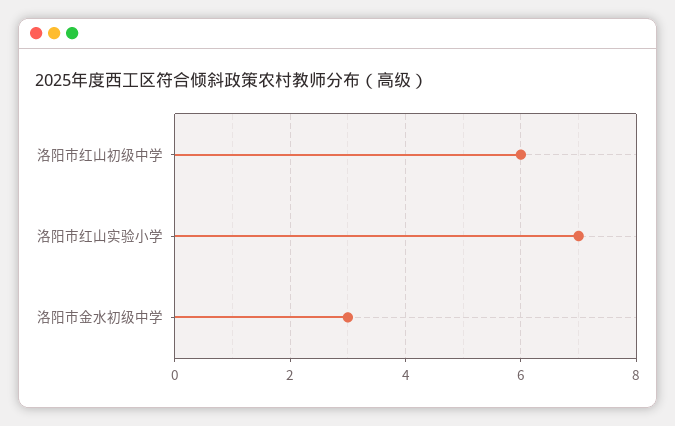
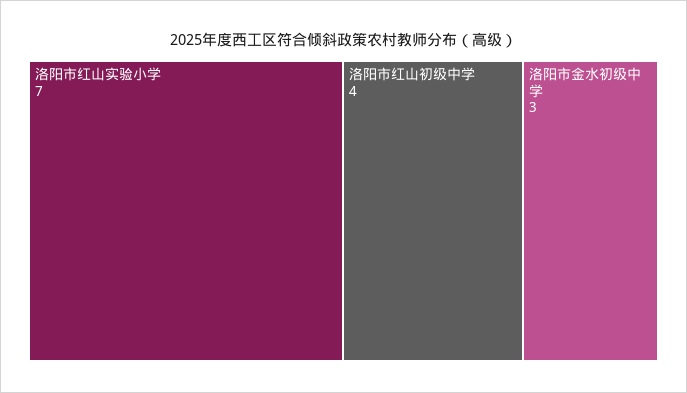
洛阳市红山初级中学: 6 -> 4

